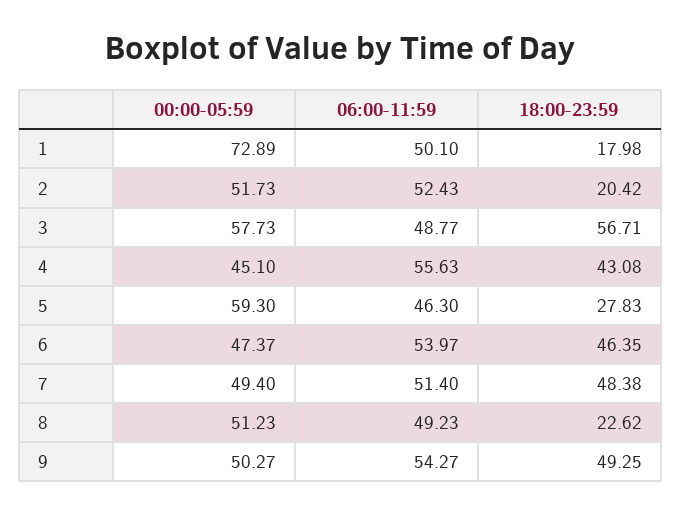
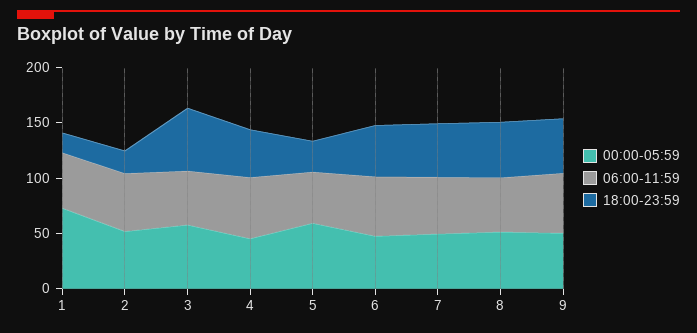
18:00-23:59, 8: 22.62 -> 50

